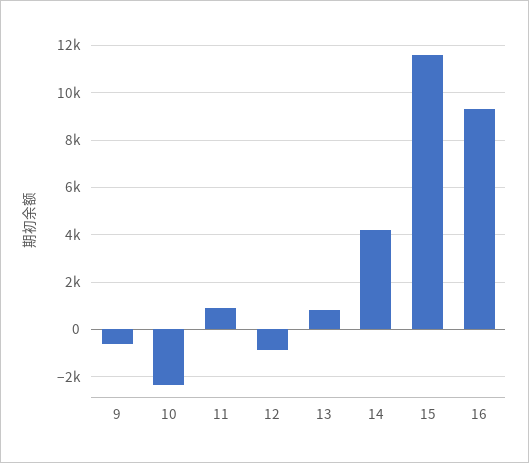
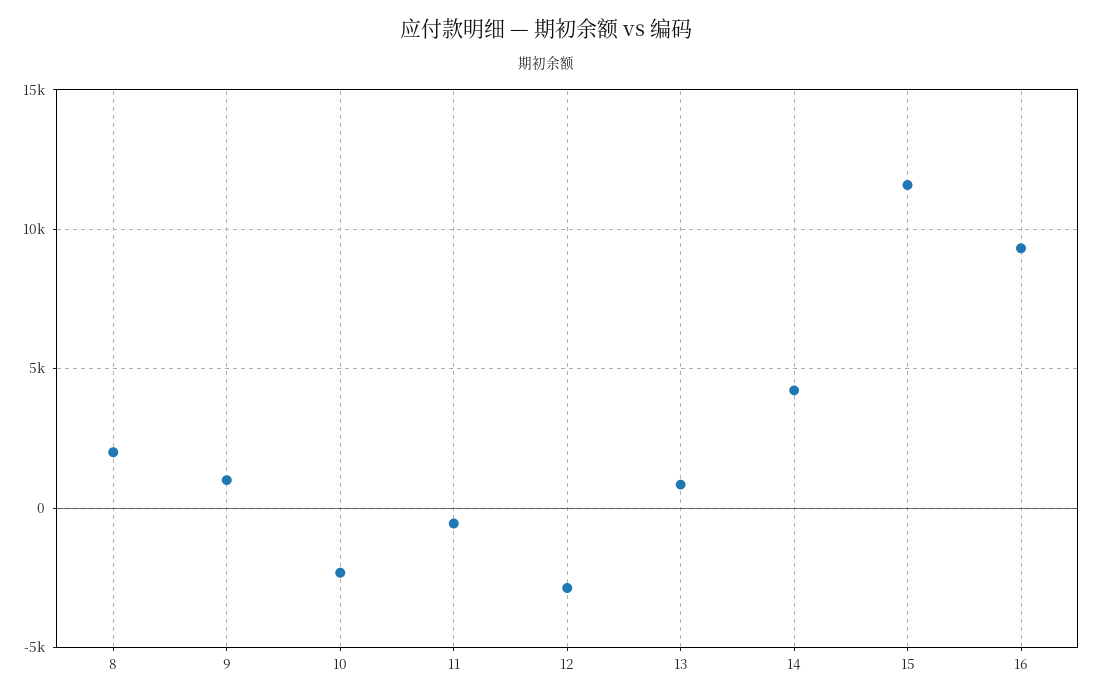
9: -500 -> 1000
11: 1000 -> -500
12: -1000 -> -3000
8: none -> 2000

